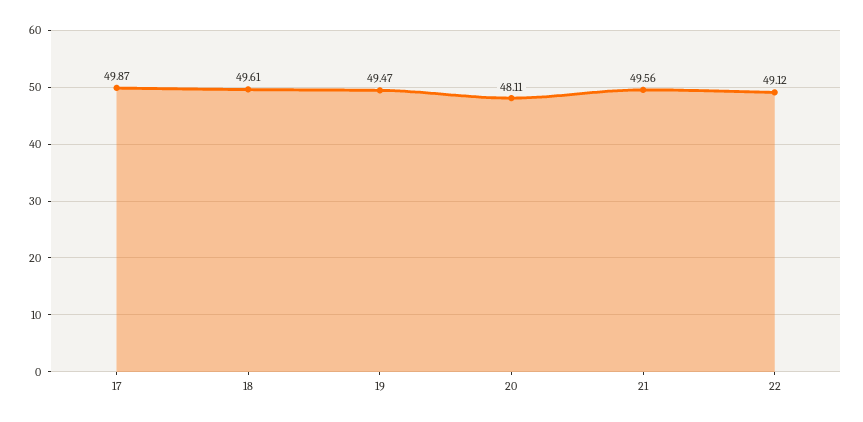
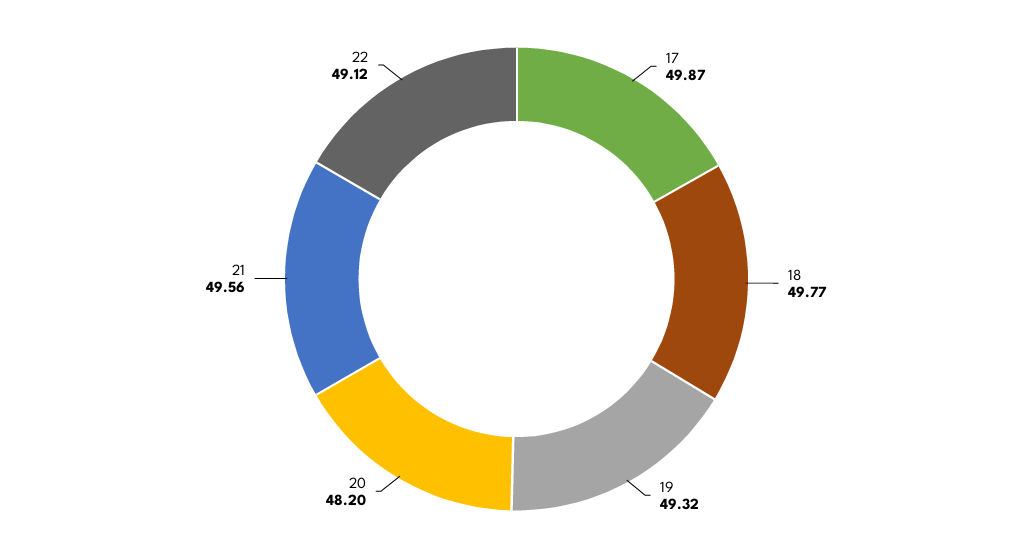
18: 49.61 -> 49.77
19: 49.47 -> 49.32
20: 48.11 -> 48.2

